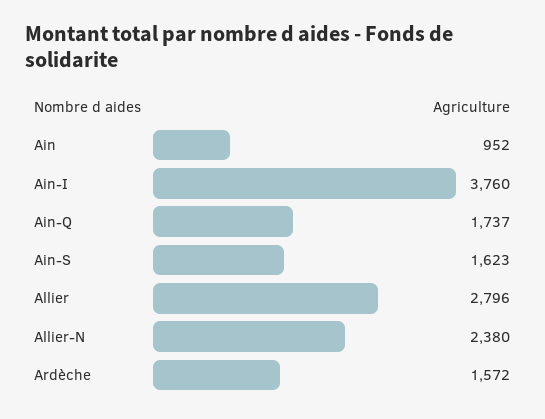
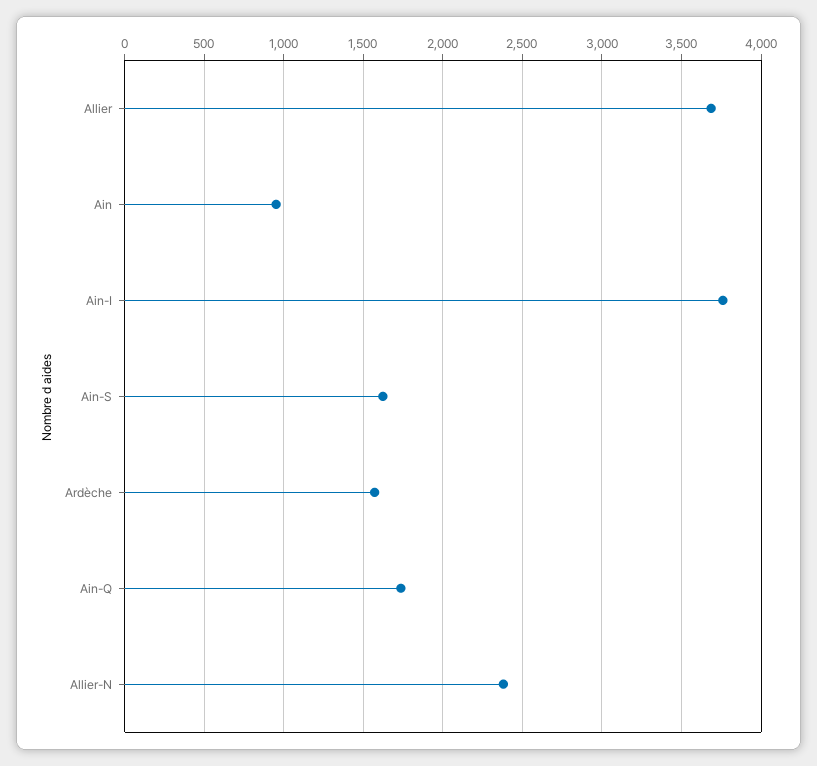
Allier: 2796 -> 3700

